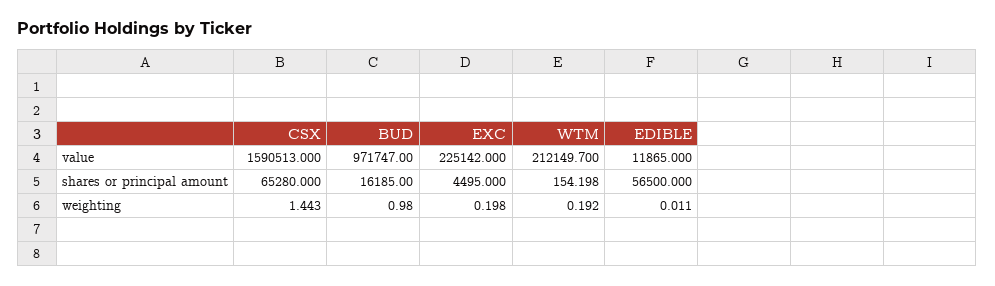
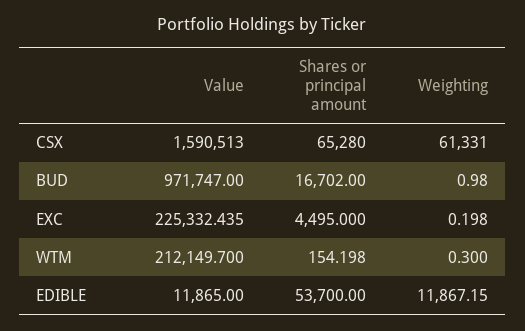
EXC, value: 225142 -> 225332.435
BUD, shares or principal amount: 16185 -> 16702
EDIBLE, shares or principal amount: 56500 -> 53700
CSX, weighting: 1.443 -> 61331
WTM, weighting: 0.192 -> 0.3
EDIBLE, weighting: 0.011 -> 11867.15

